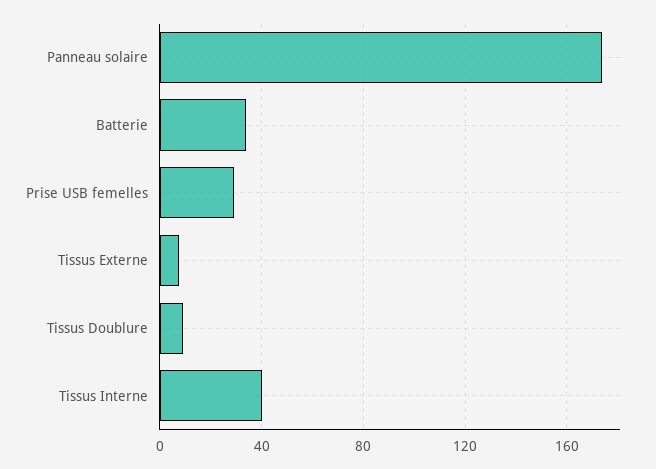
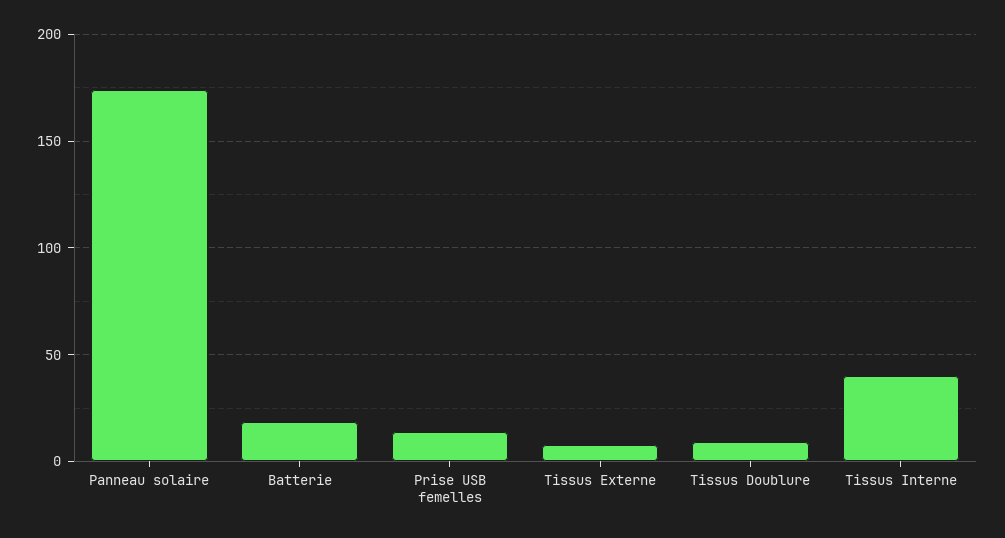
Batterie: 35 -> 20
Prise USB femelles: 30 -> 15

